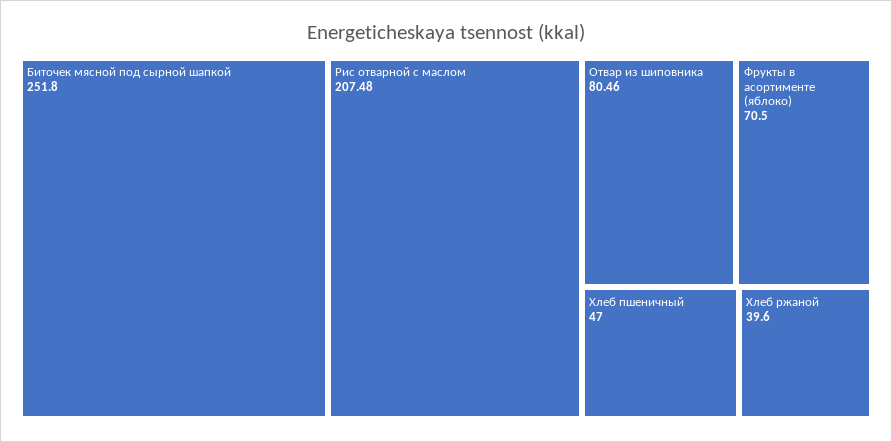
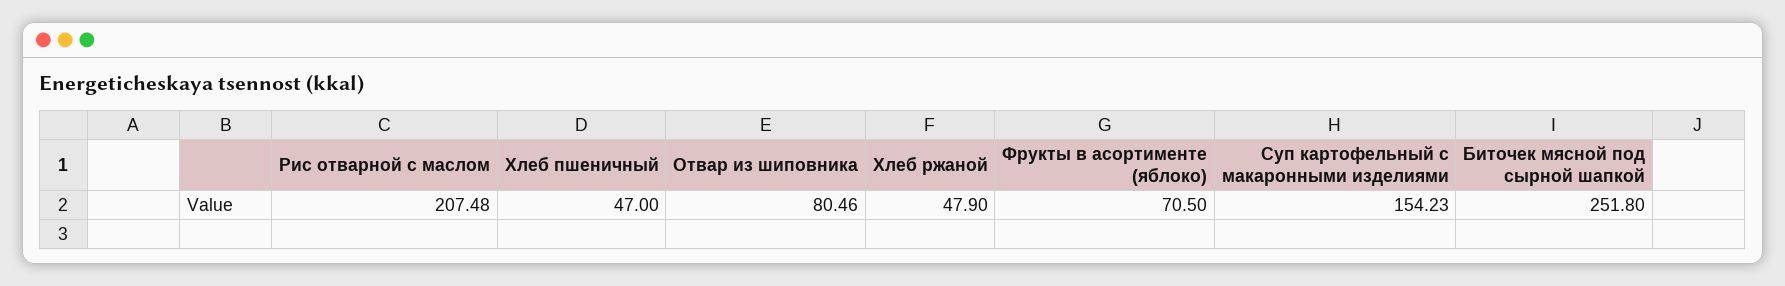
Хлеб ржаной: 39.6 -> 47.9
Суп картофельный с макаронными изделиями: none -> 154.23

